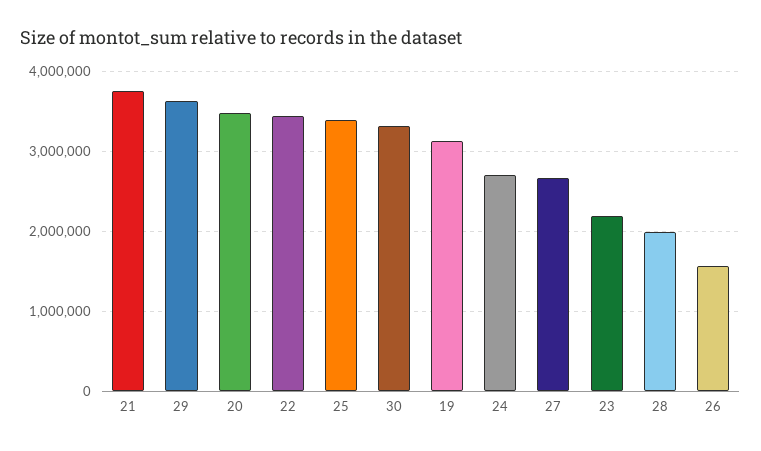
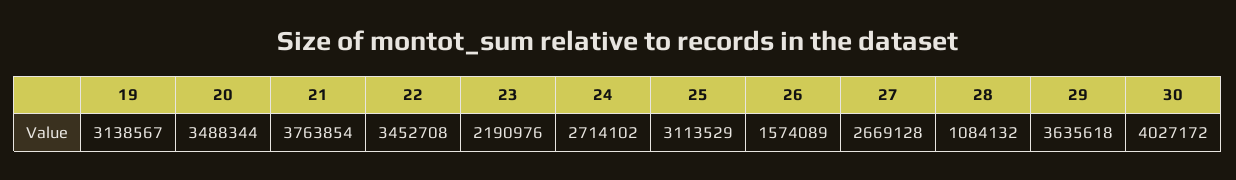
25: 3400000 -> 3113529
30: 3300000 -> 4027172
28: 2000000 -> 1084132

